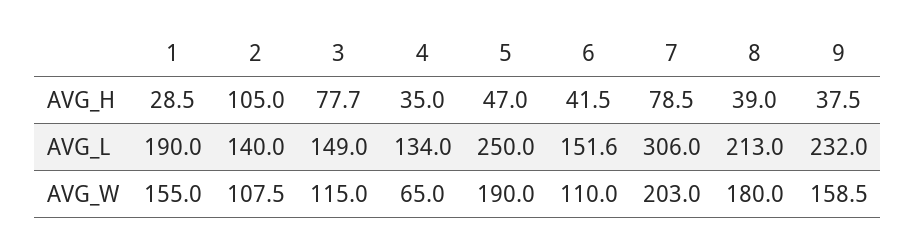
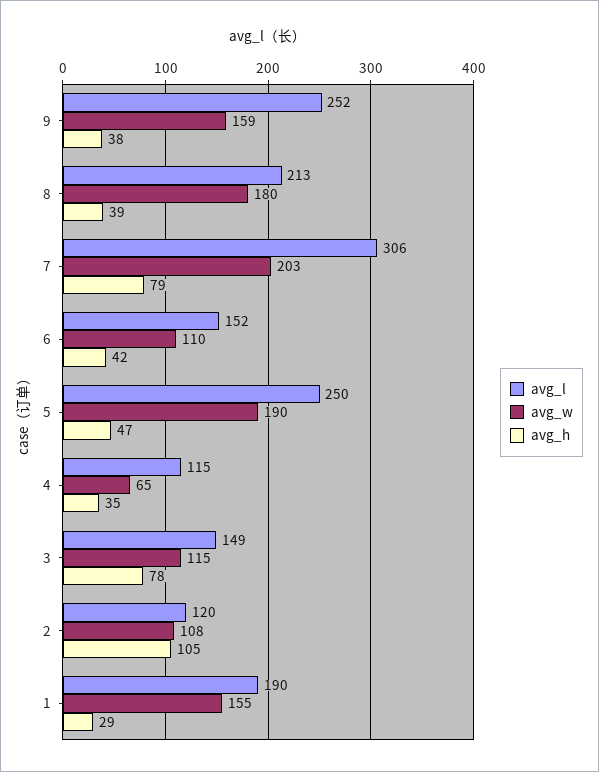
AVG_L, 2: 140 -> 120
AVG_L, 4: 134 -> 115
AVG_L, 9: 232 -> 252

